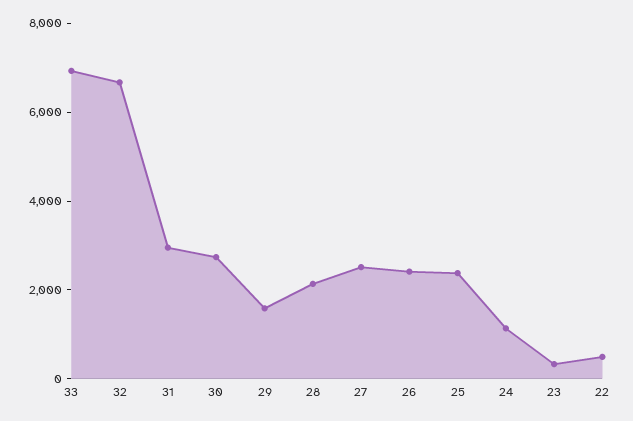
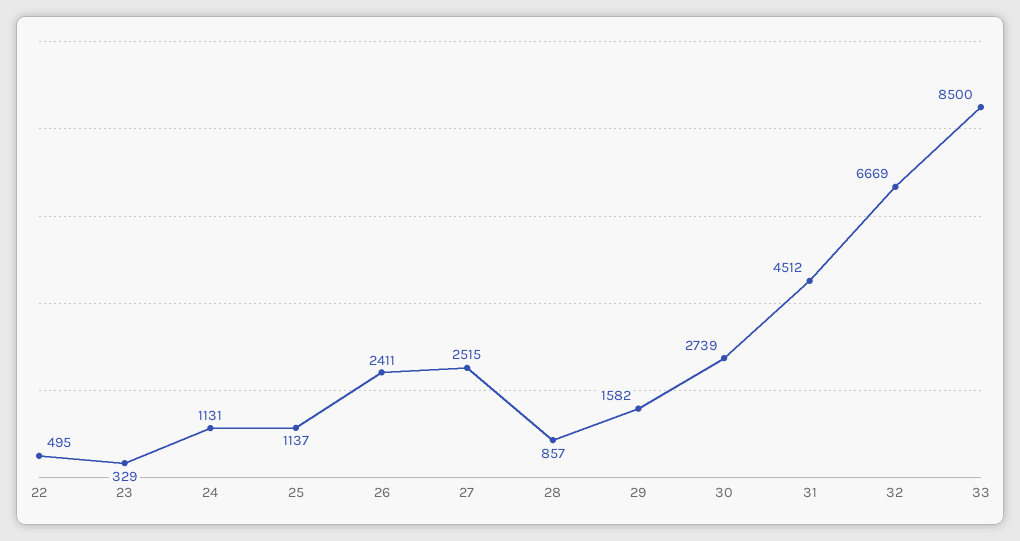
33: 7000 -> 8500
31: 3000 -> 4512
28: 2000 -> 857
25: 2500 -> 1137

